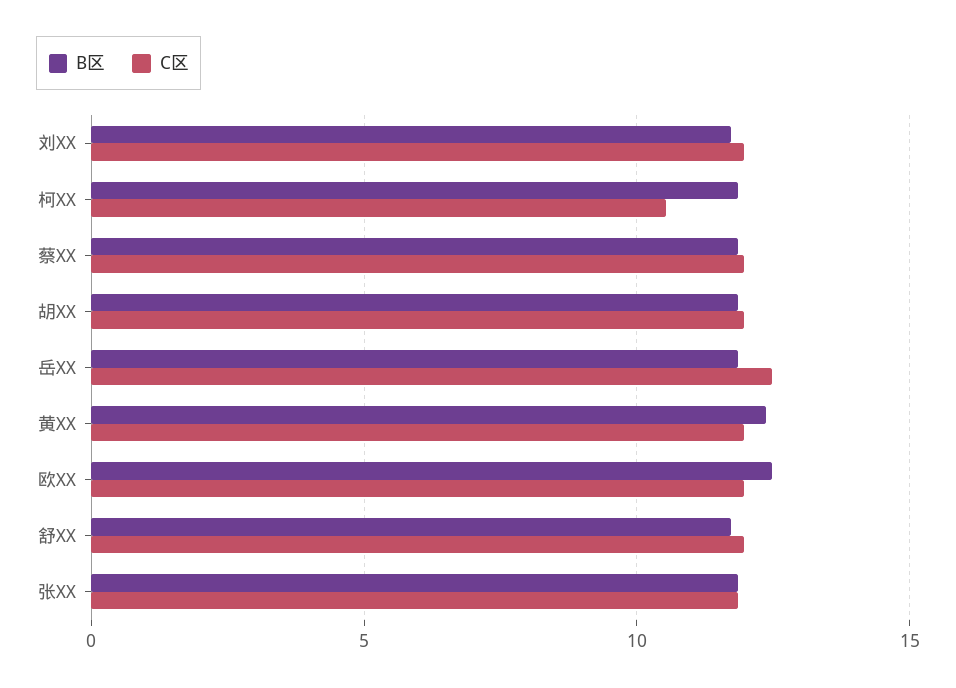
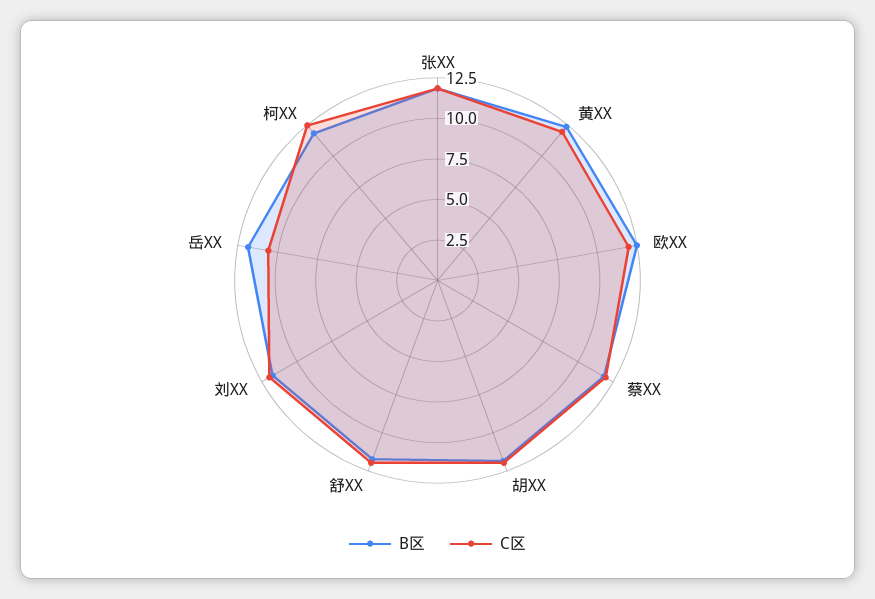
C区, 柯XX: 10.5 -> 12.5
C区, 岳XX: 12.5 -> 10.5

